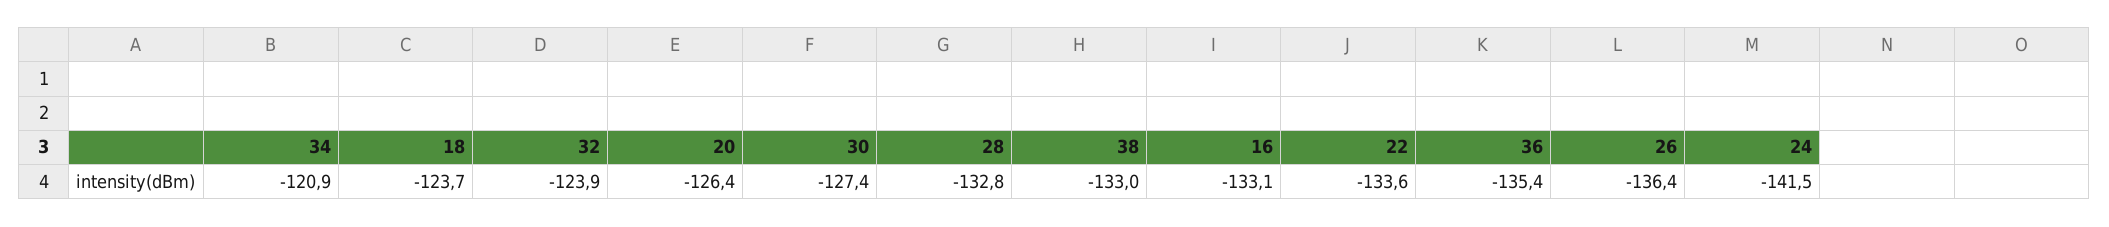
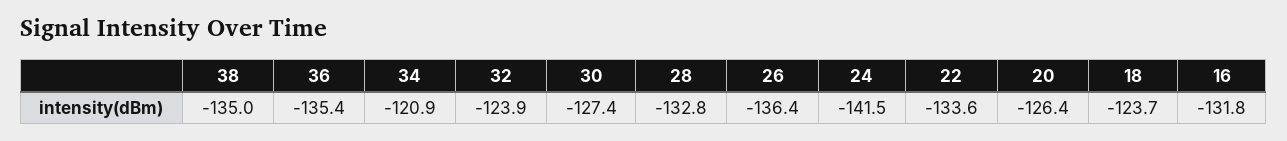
38: -133 -> -135
16: -133.1 -> -131.8

